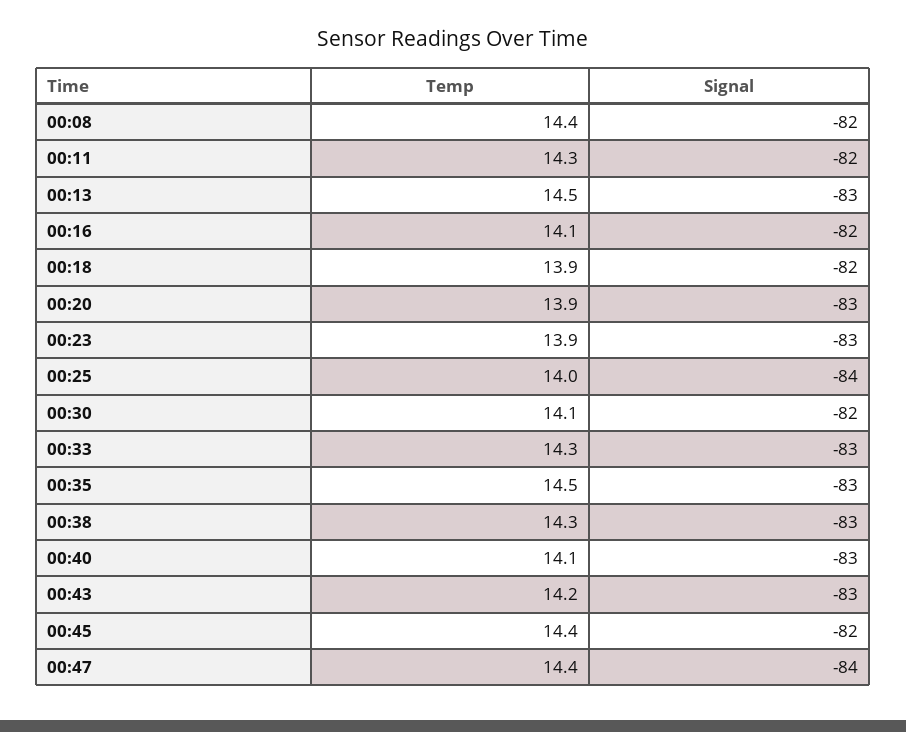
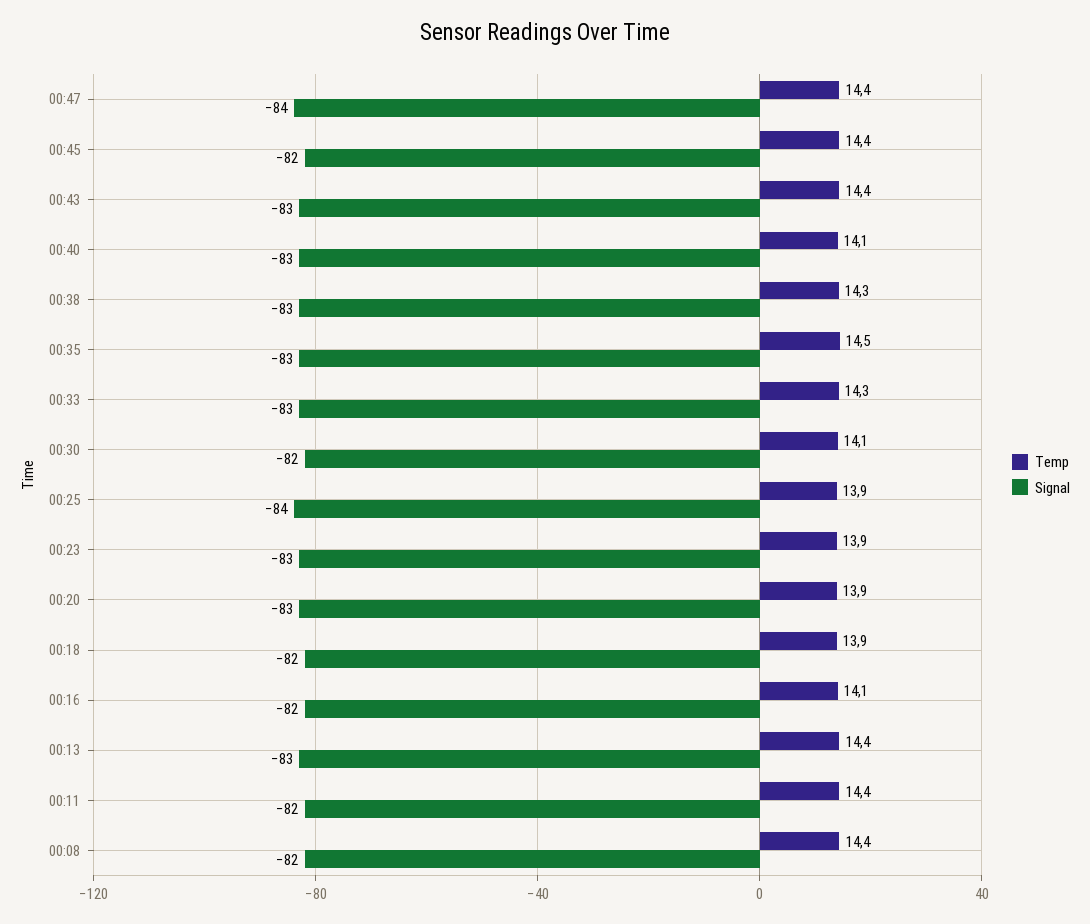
Temp, 00:11: 14.3 -> 14.4
Temp, 00:13: 14.5 -> 14.4
Temp, 00:25: 14 -> 13.9
Temp, 00:43: 14.2 -> 14.4

